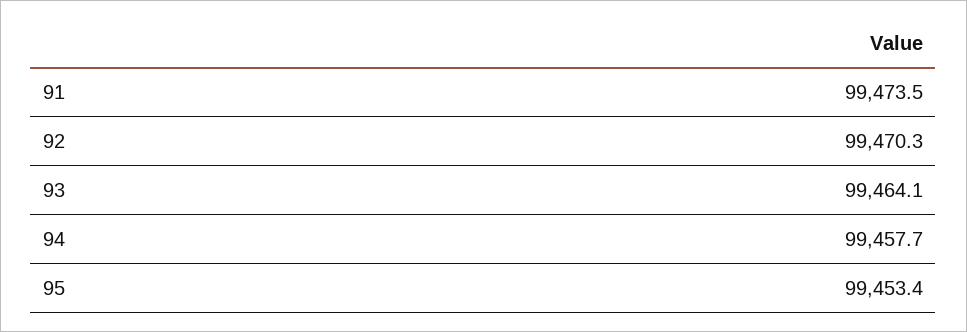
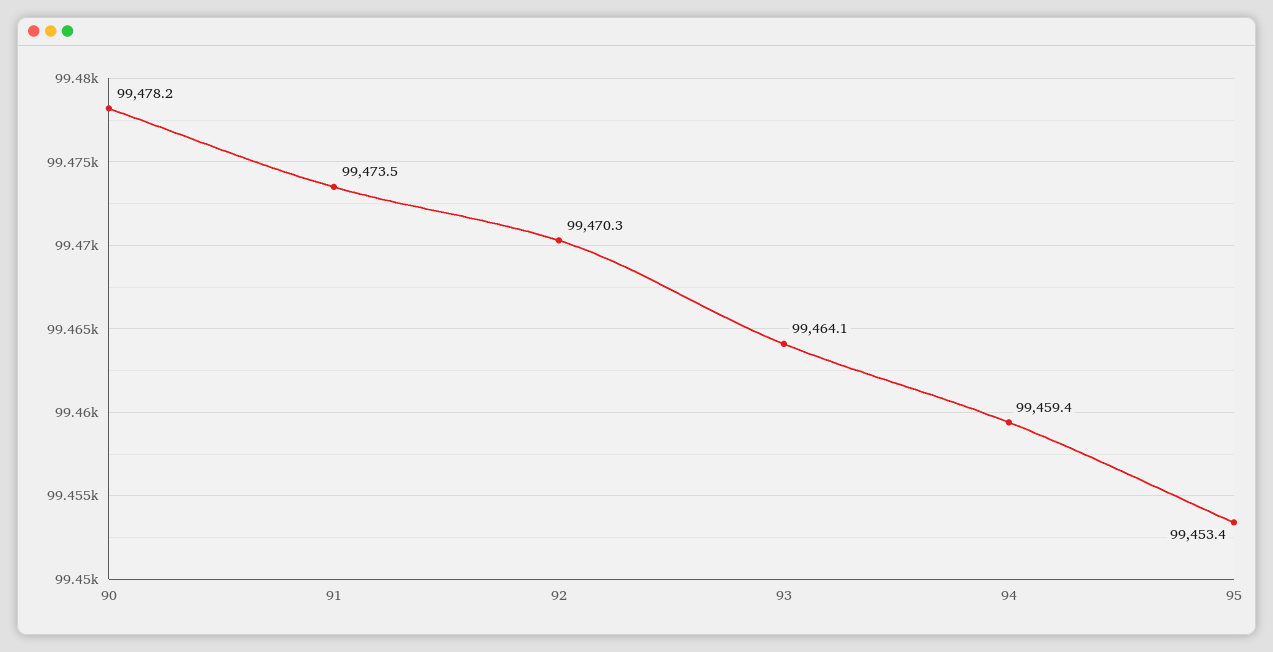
94: 99457.7 -> 99459.4
90: none -> 99478.2

